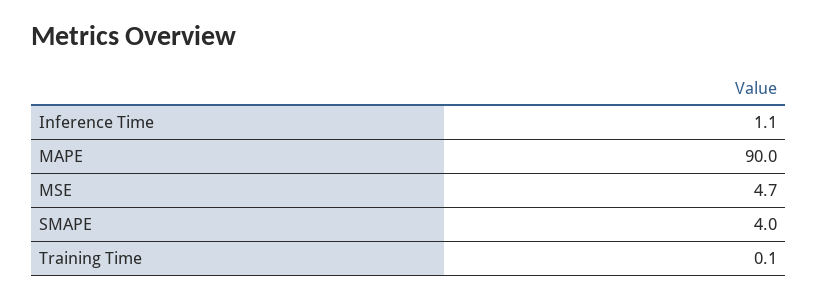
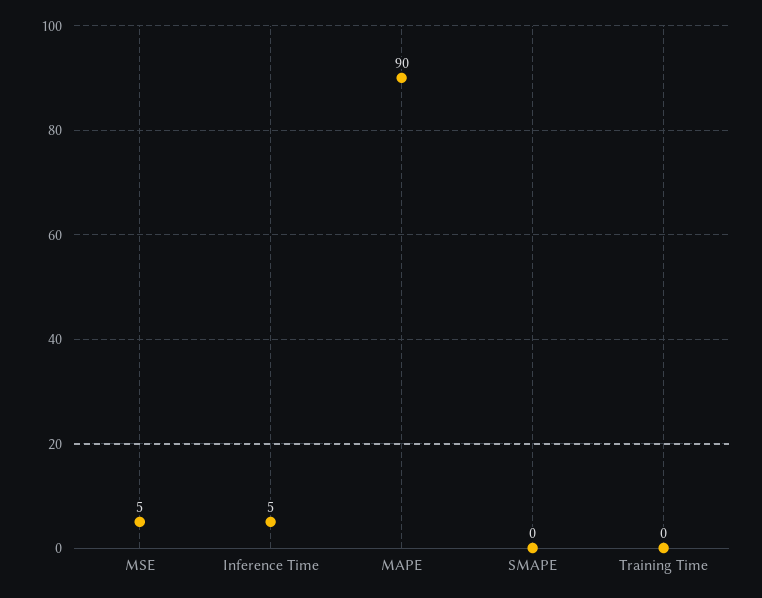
Inference Time: 1.1 -> 5
SMAPE: 4 -> 0

